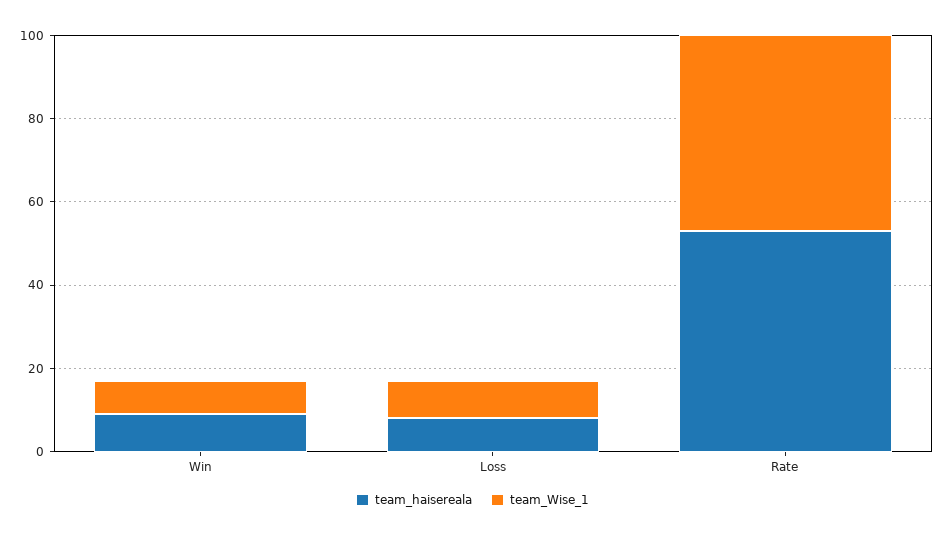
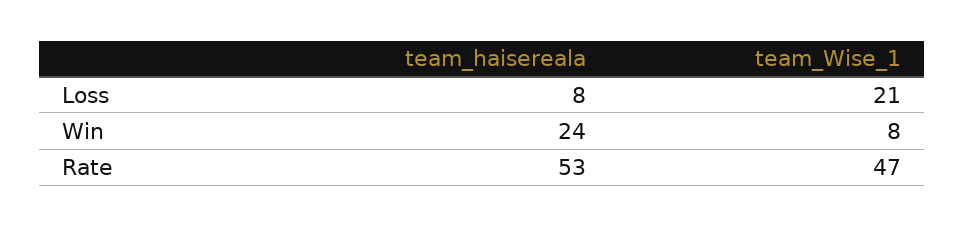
team_haisereala, Win: 10 -> 24
team_Wise_1, Loss: 10 -> 21

